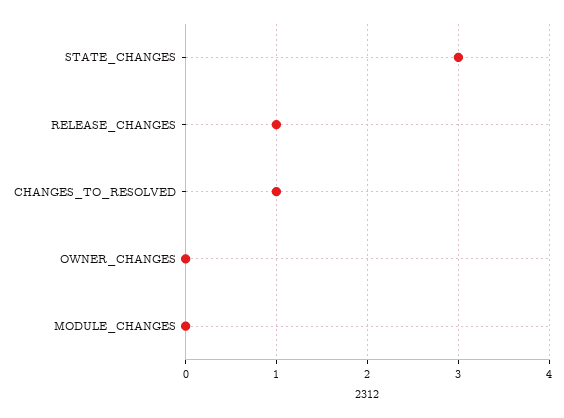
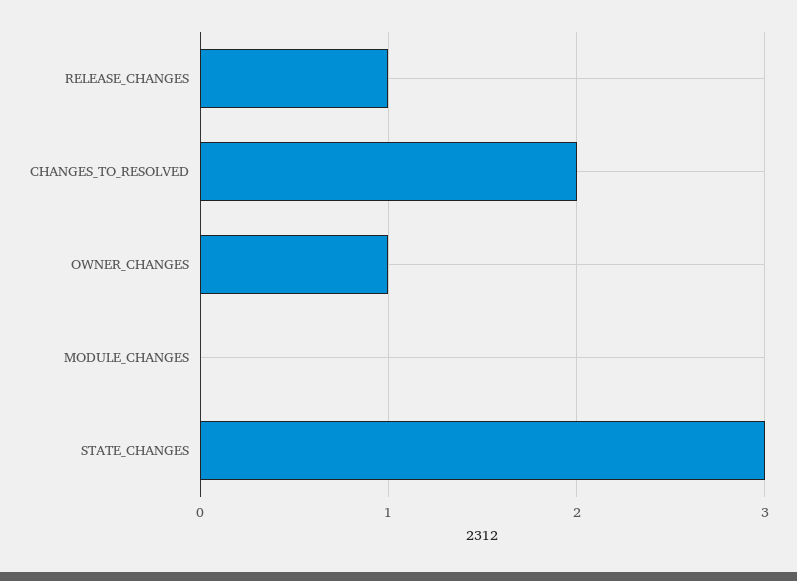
CHANGES_TO_RESOLVED: 1 -> 2
OWNER_CHANGES: 0 -> 1

